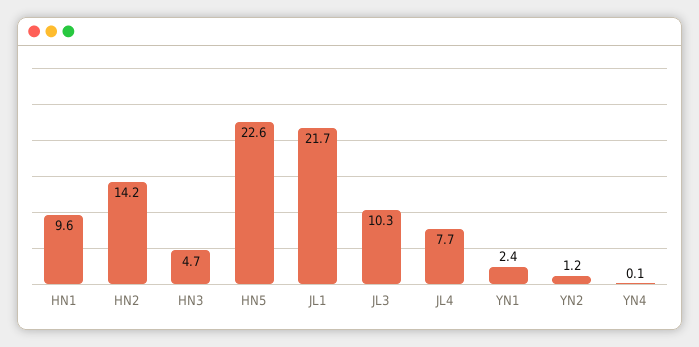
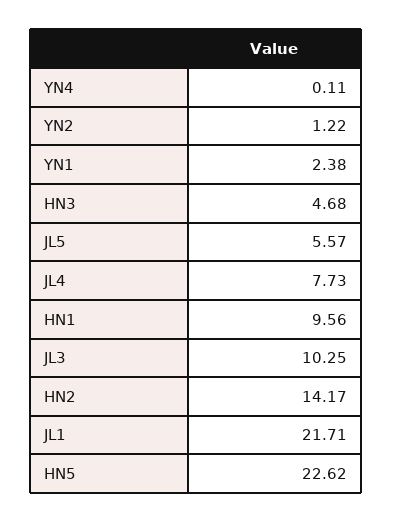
JL5: none -> 5.57

